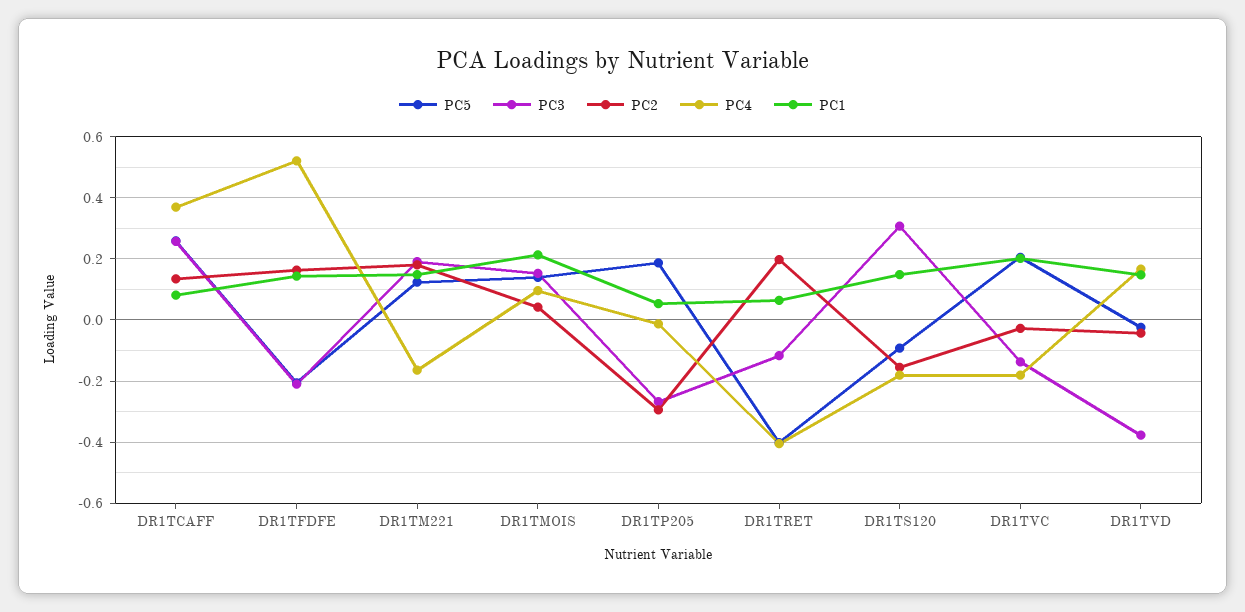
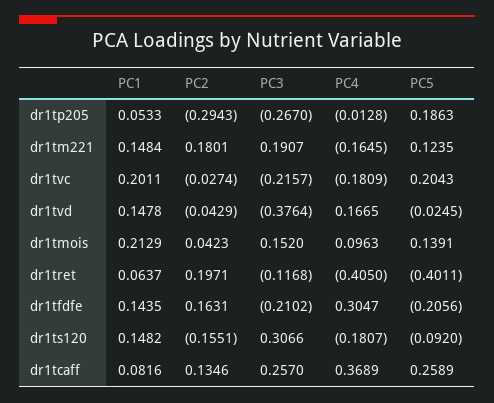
PC4, DR1TFDFE: 0.52 -> 0.3047
PC3, DR1TVC: -0.14 -> -0.2157

